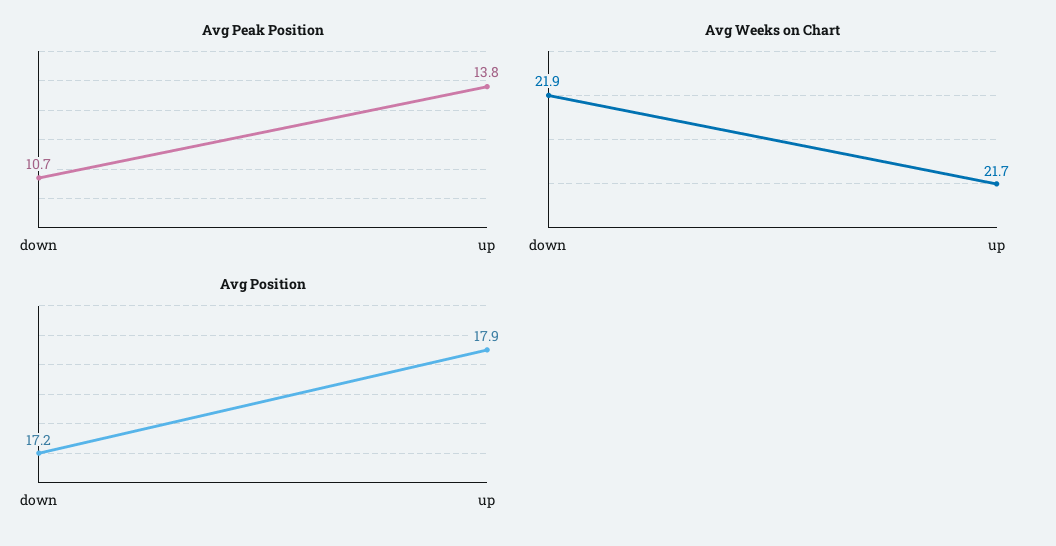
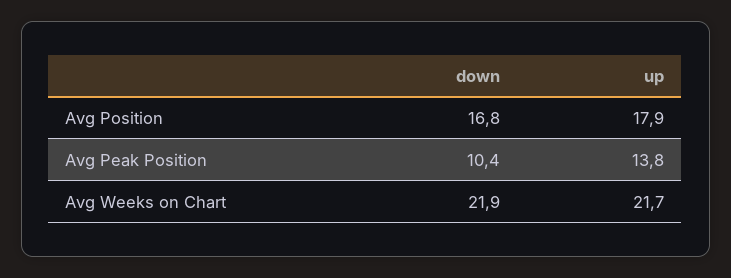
Avg Peak Position, down: 10.7 -> 10.4
Avg Position, down: 17.2 -> 16.8

